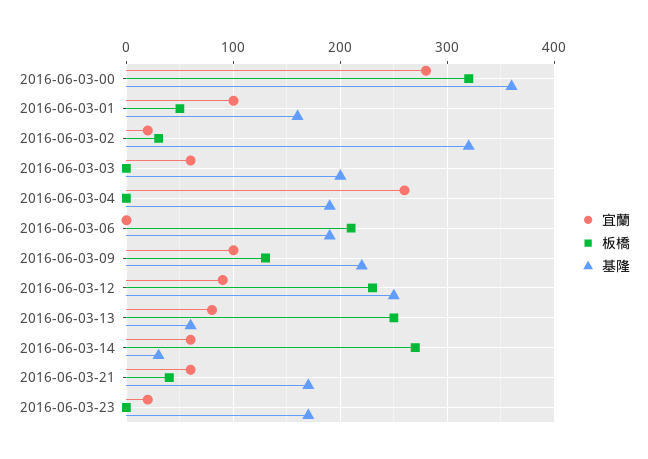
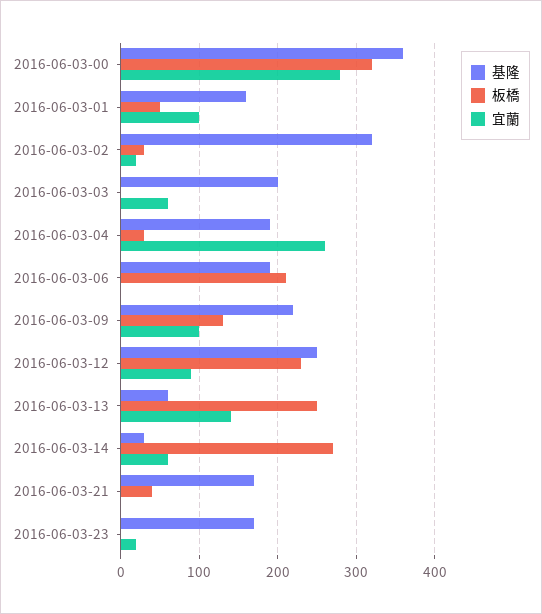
板橋, 2016-06-03-04: 0 -> 30
宜蘭, 2016-06-03-13: 80 -> 140
宜蘭, 2016-06-03-21: 60 -> 0

